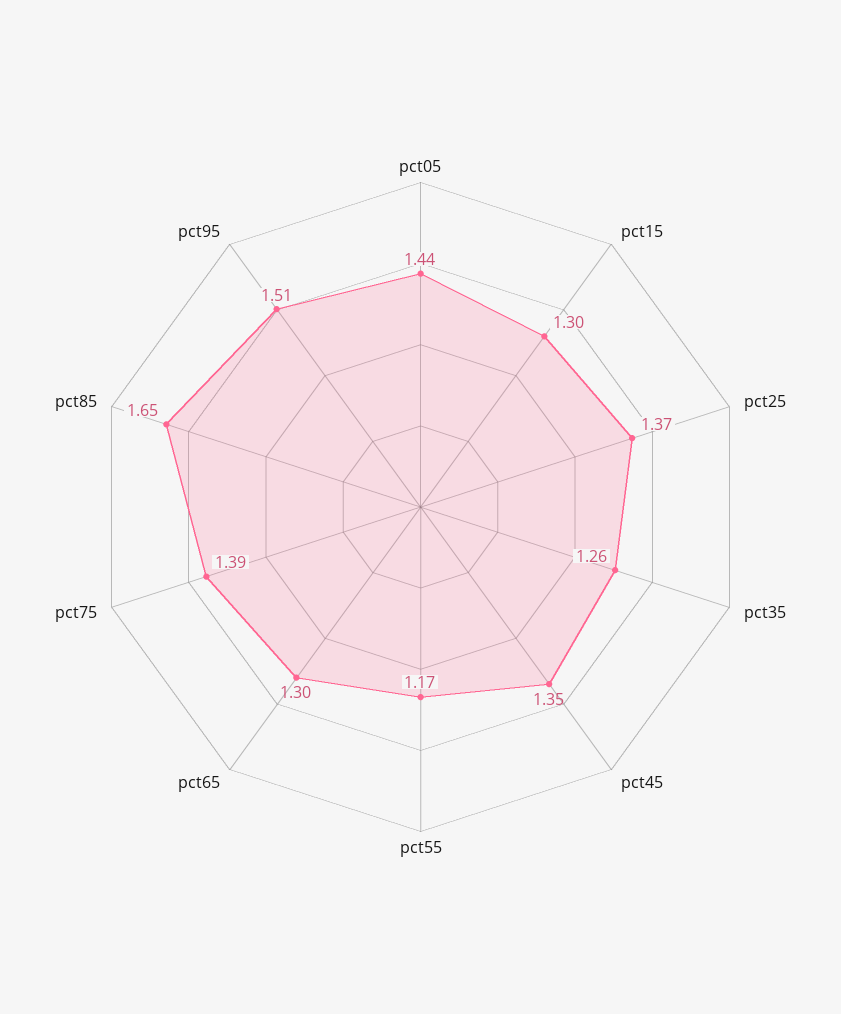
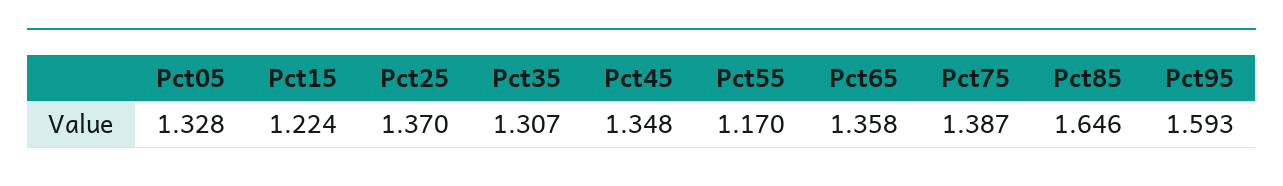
pct05: 1.44 -> 1.328
pct15: 1.3 -> 1.224
pct35: 1.26 -> 1.307
pct65: 1.3 -> 1.358
pct95: 1.51 -> 1.593

